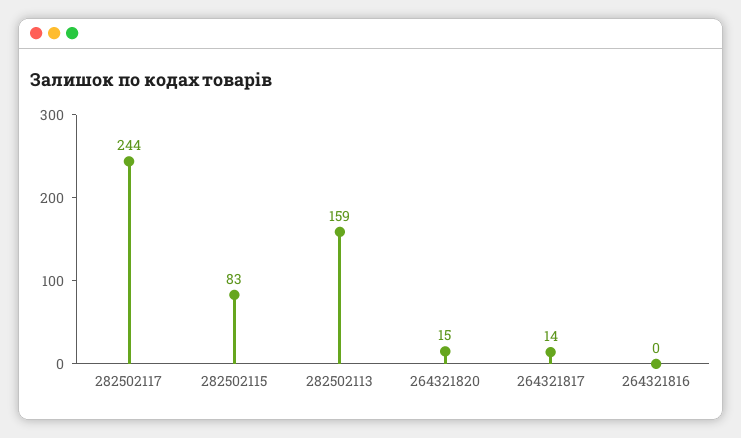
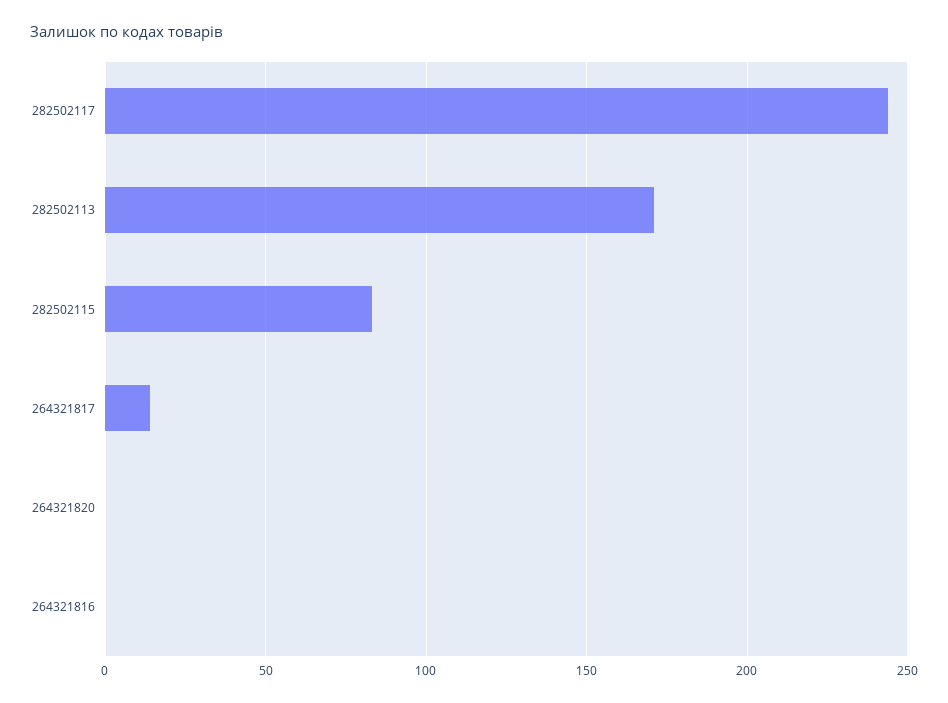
282502113: 159 -> 170
264321820: 15 -> 0

